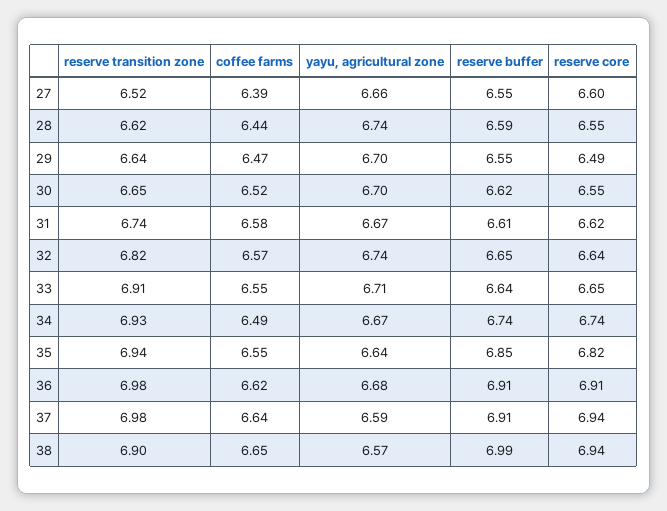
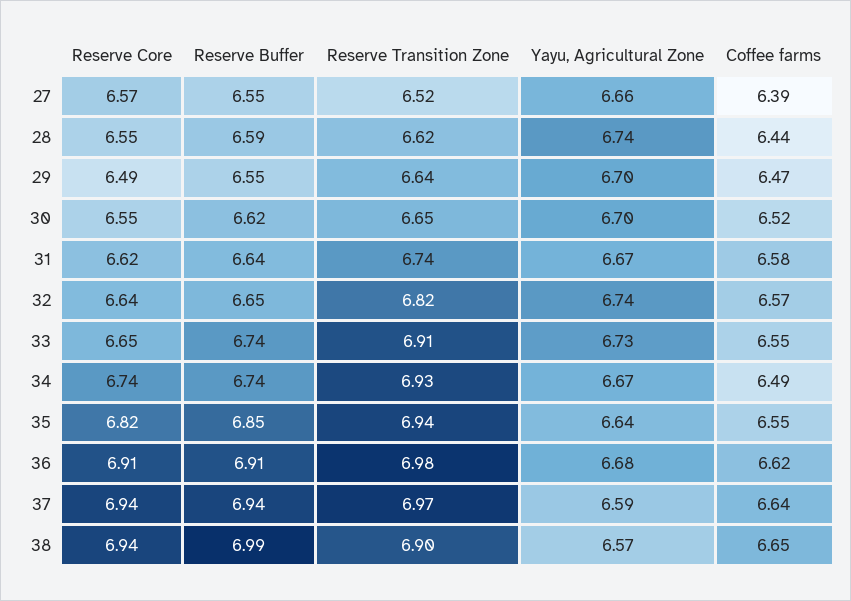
reserve core, 27: 6.6 -> 6.57
reserve buffer, 31: 6.61 -> 6.64
yayu, agricultural zone, 33: 6.71 -> 6.73
reserve buffer, 33: 6.64 -> 6.74
reserve transition zone, 37: 6.98 -> 6.97
reserve buffer, 37: 6.91 -> 6.94

